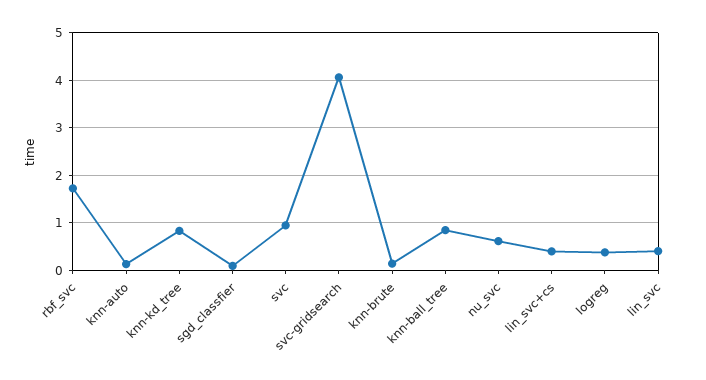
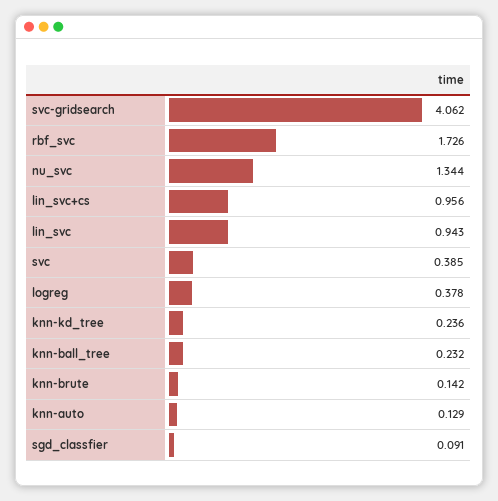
knn-kd_tree: 0.8 -> 0.236
svc: 1 -> 0.385
knn-ball_tree: 0.8 -> 0.232
nu_svc: 0.6 -> 1.344
lin_svc+cs: 0.4 -> 0.956
lin_svc: 0.4 -> 0.943

